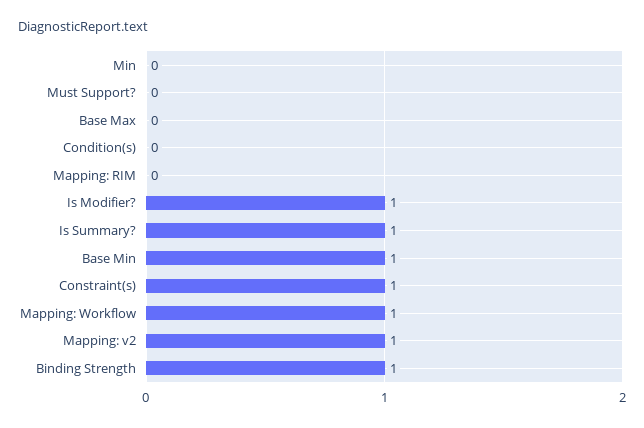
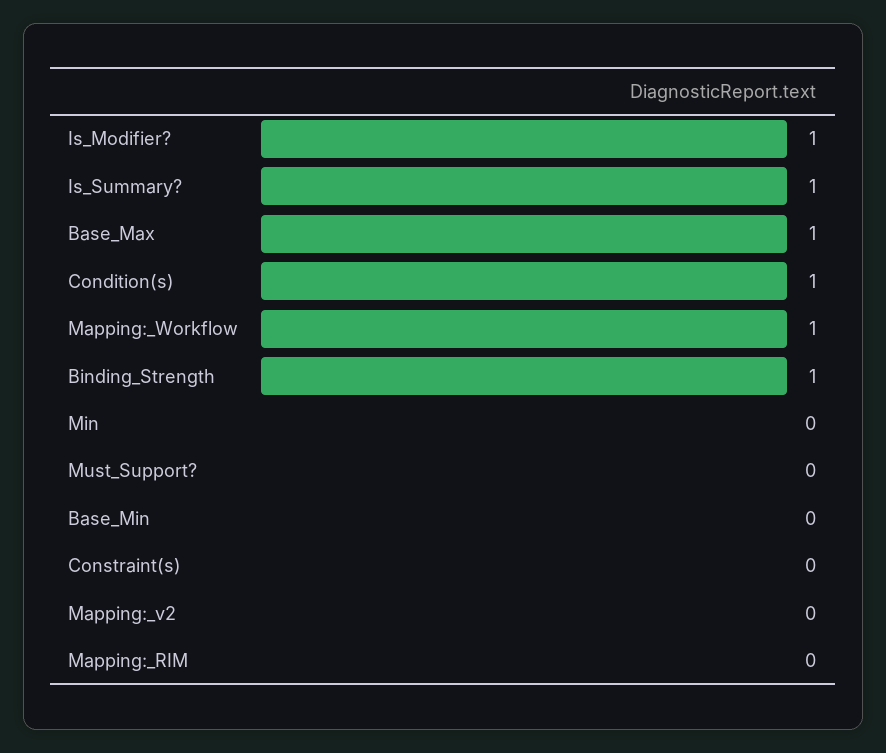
Base Max: 0 -> 1
Condition(s): 0 -> 1
Base Min: 1 -> 0
Constraint(s): 1 -> 0
Mapping: v2: 1 -> 0

